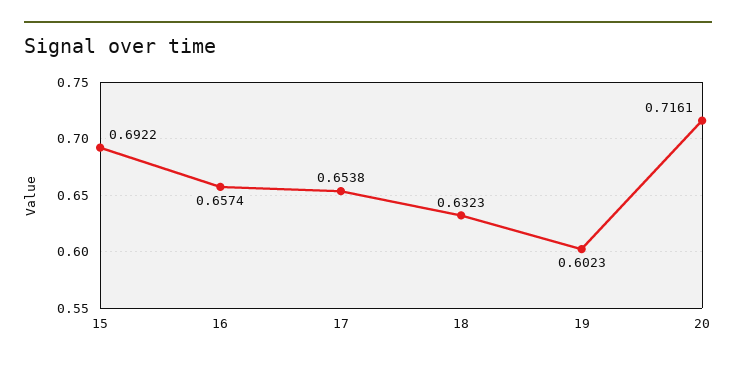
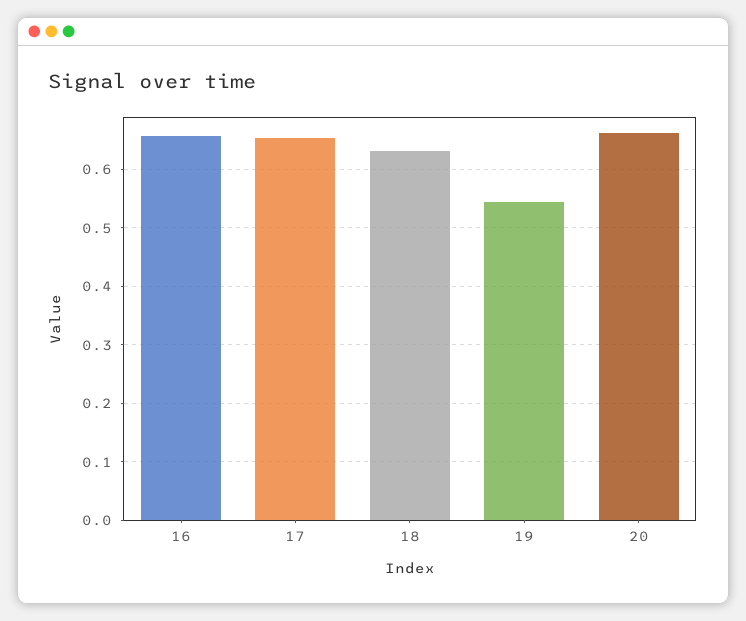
15: 0.6922 -> none
19: 0.6023 -> 0.54
20: 0.7161 -> 0.66

